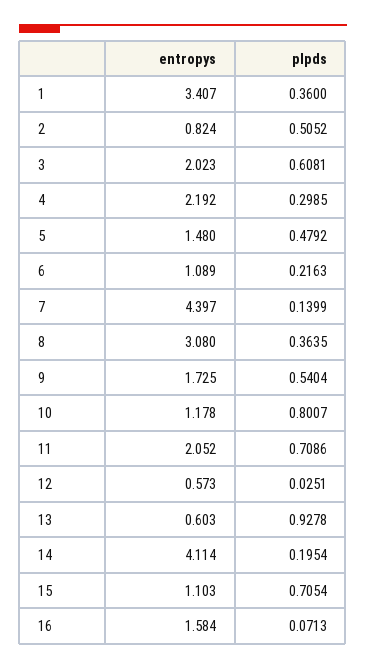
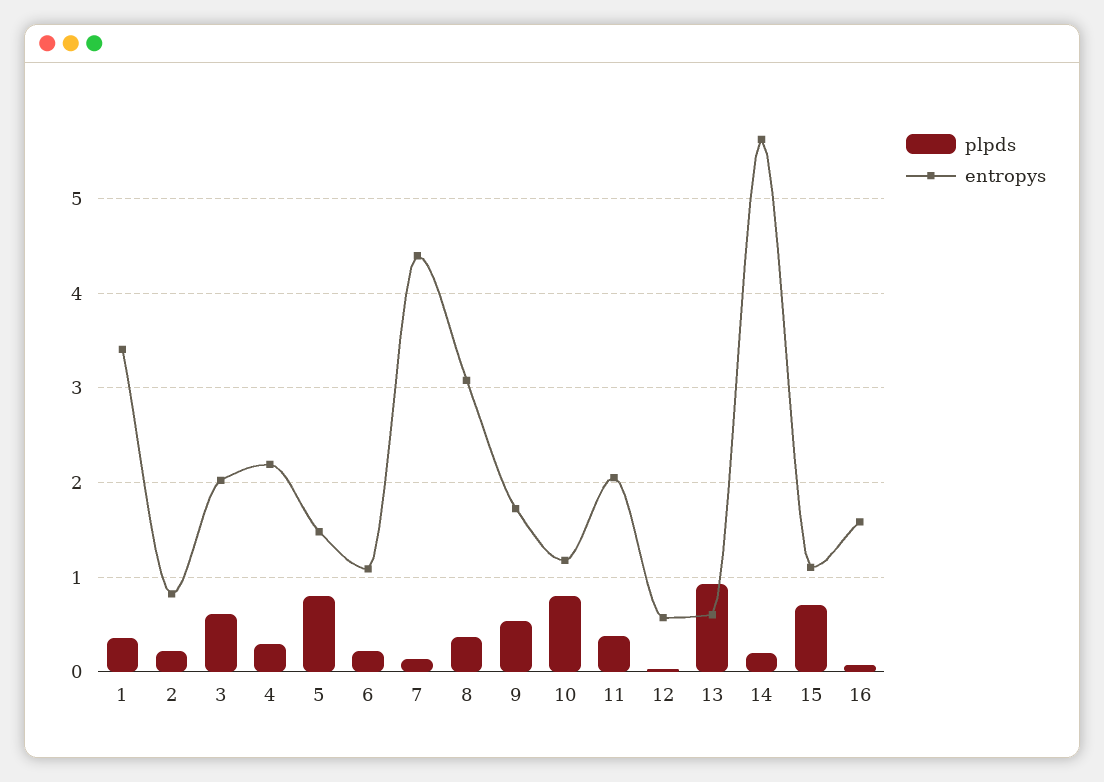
plpds, 2: 0.5052 -> 0.2
plpds, 5: 0.4792 -> 0.8
plpds, 11: 0.7086 -> 0.4
entropys, 14: 4.114 -> 5.6

